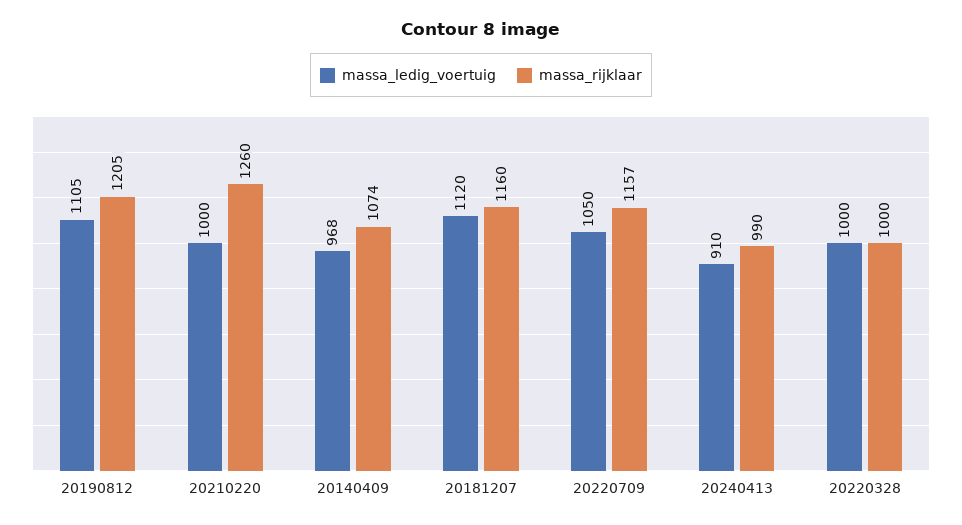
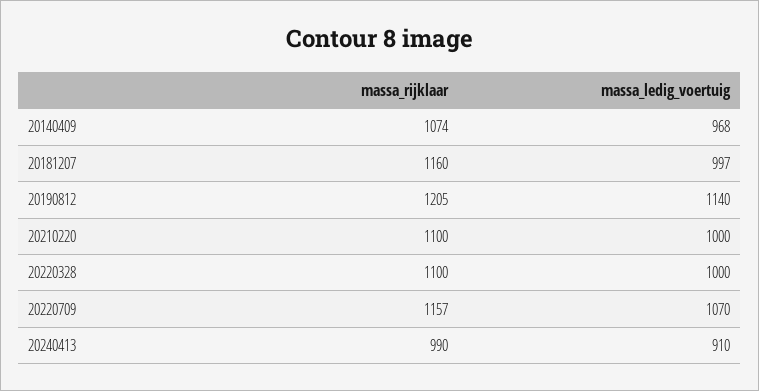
massa_ledig_voertuig, 20190812: 1105 -> 1140
massa_rijklaar, 20210220: 1260 -> 1100
massa_ledig_voertuig, 20181207: 1120 -> 997
massa_ledig_voertuig, 20220709: 1050 -> 1070
massa_rijklaar, 20220328: 1000 -> 1100

